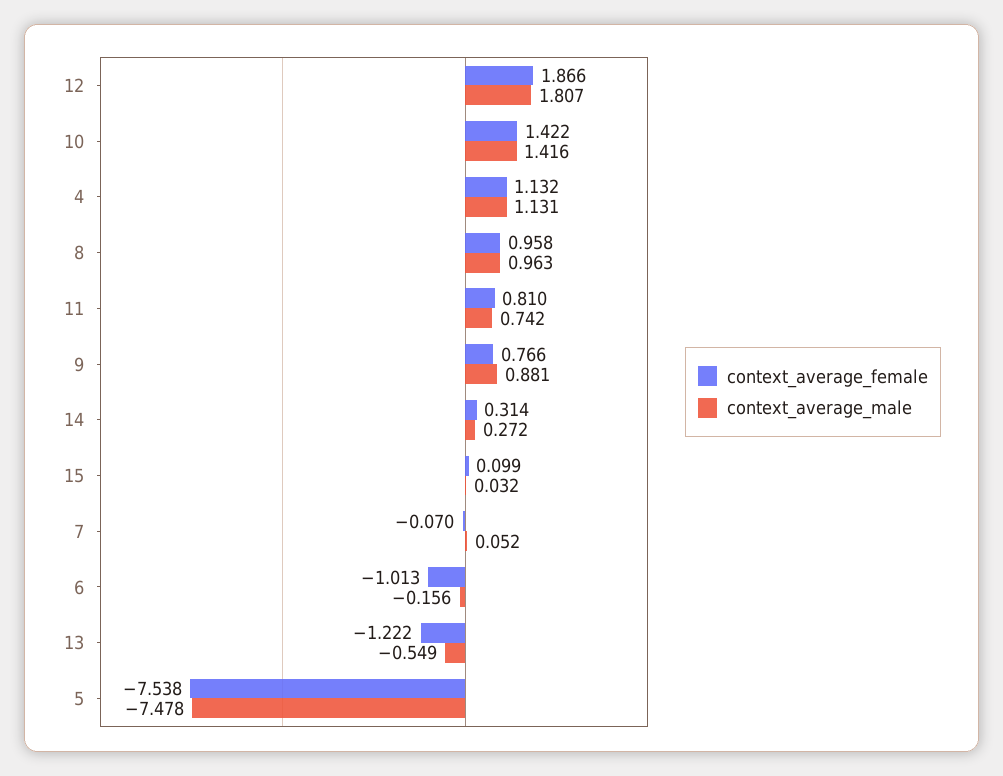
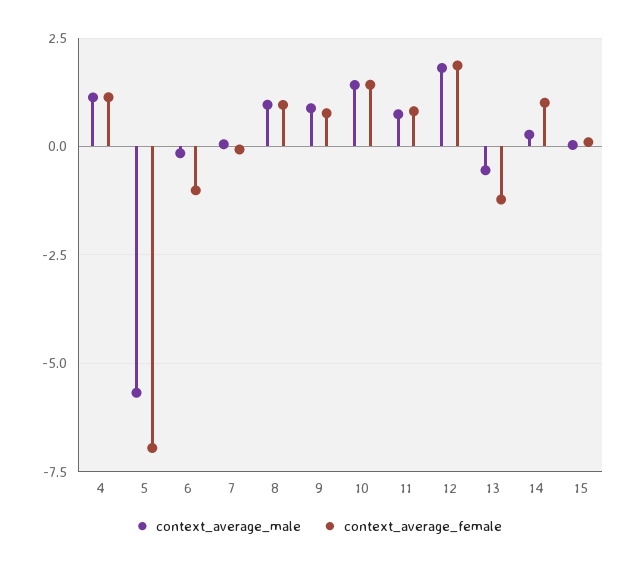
context_average_female, 14: 0.314 -> 1
context_average_female, 5: -7.538 -> -7
context_average_male, 5: -7.478 -> -5.75

